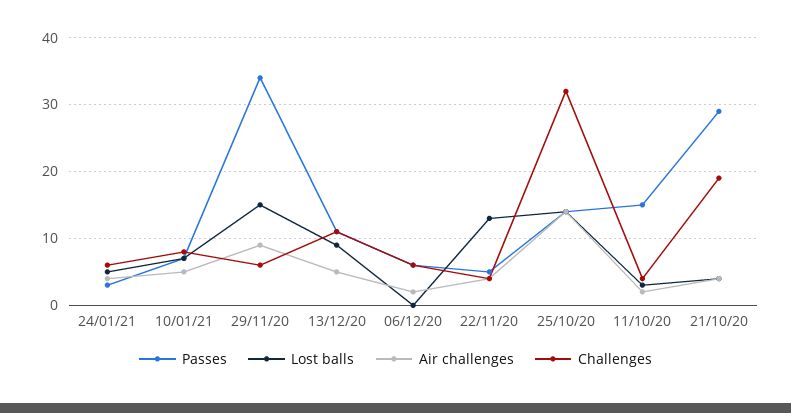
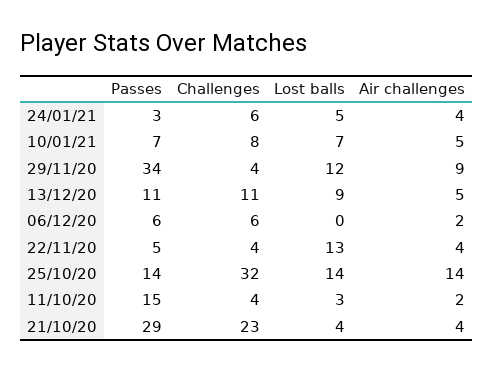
Lost balls, 29/11/20: 15 -> 12
Challenges, 29/11/20: 6 -> 4
Challenges, 21/10/20: 19 -> 23

